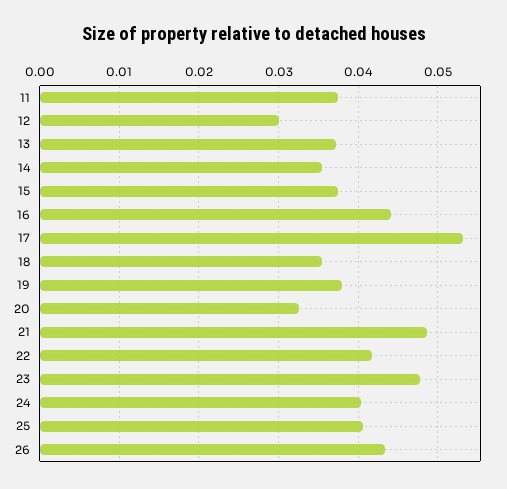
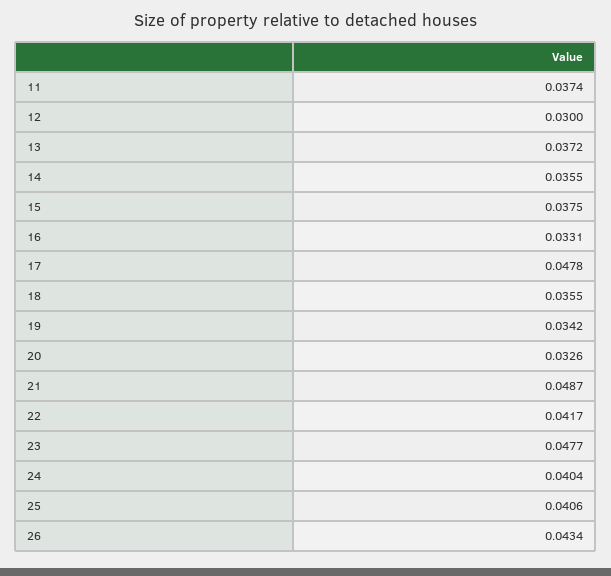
16: 0.044 -> 0.0331
17: 0.053 -> 0.0478
19: 0.038 -> 0.0342

